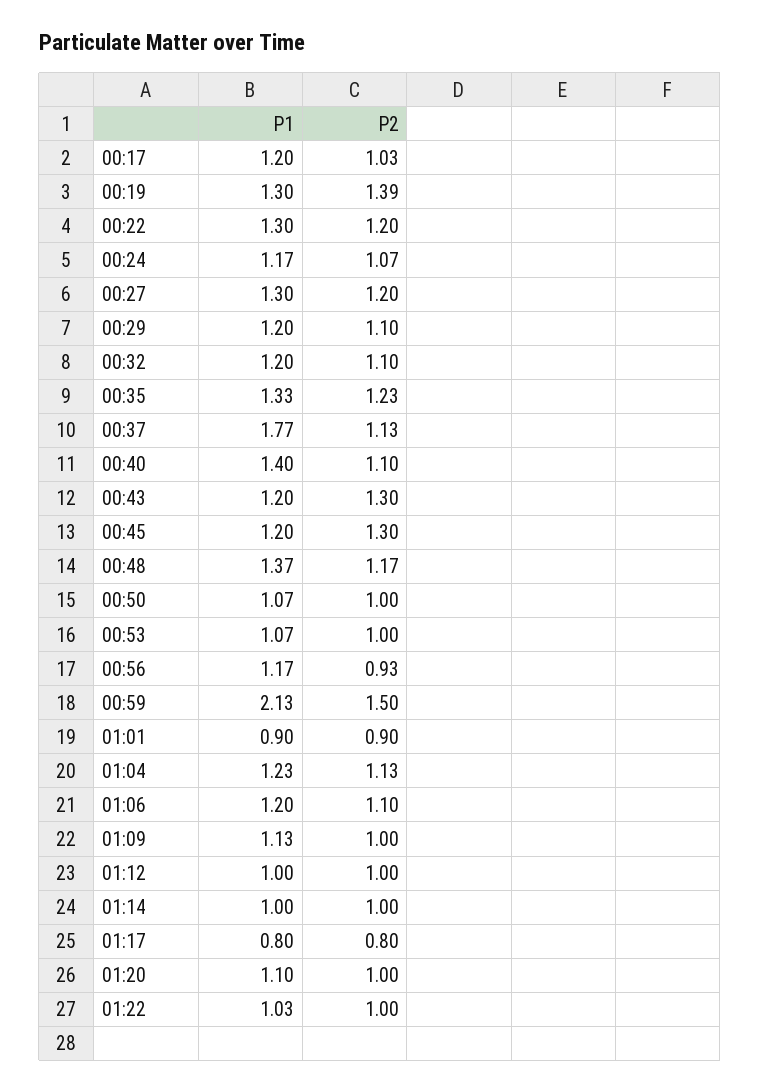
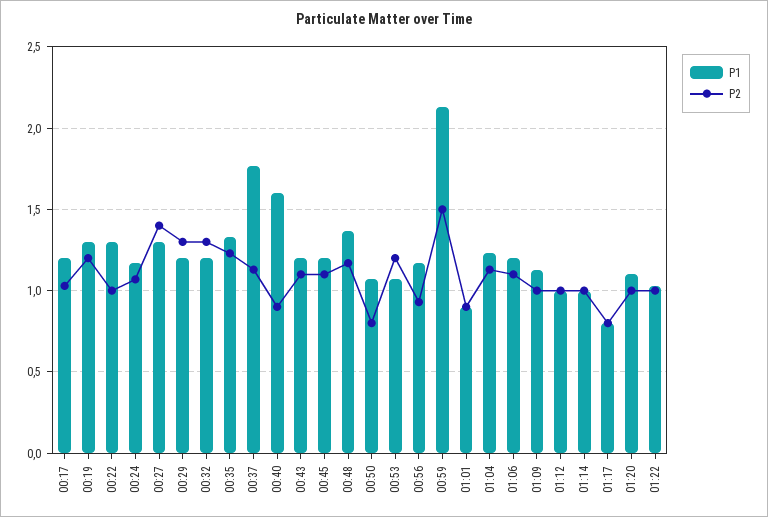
P2, 00:19: 1.39 -> 1.2
P2, 00:22: 1.2 -> 1
P2, 00:27: 1.2 -> 1.4
P2, 00:29: 1.1 -> 1.3
P2, 00:32: 1.1 -> 1.3
P1, 00:40: 1.4 -> 1.6
P2, 00:40: 1.1 -> 0.9
P2, 00:43: 1.3 -> 1.1
P2, 00:45: 1.3 -> 1.1
P2, 00:50: 1 -> 0.8
P2, 00:53: 1 -> 1.2

